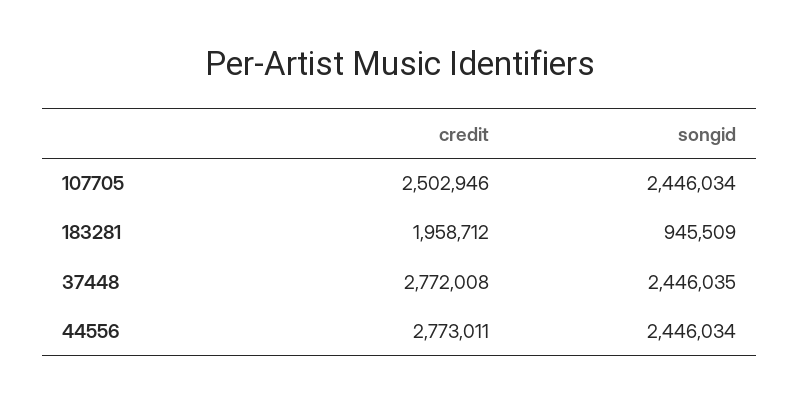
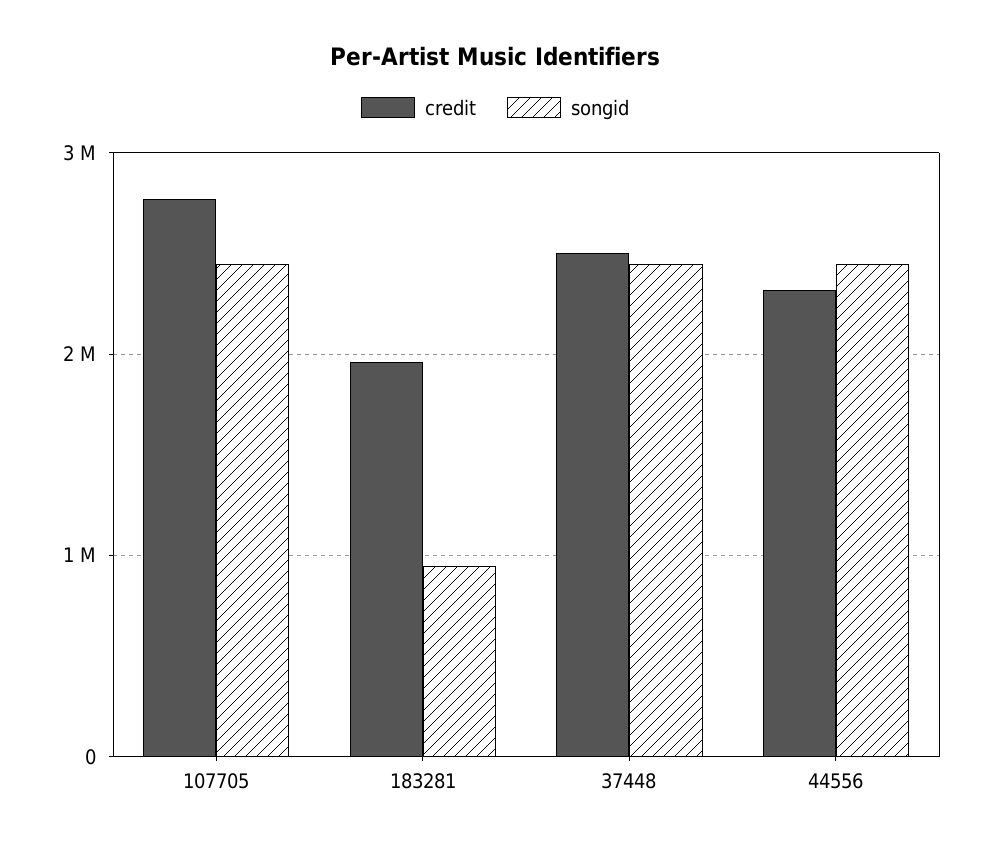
credit, 107705: 2502946 -> 2800000
credit, 37448: 2772008 -> 2500000
credit, 44556: 2773011 -> 2300000

